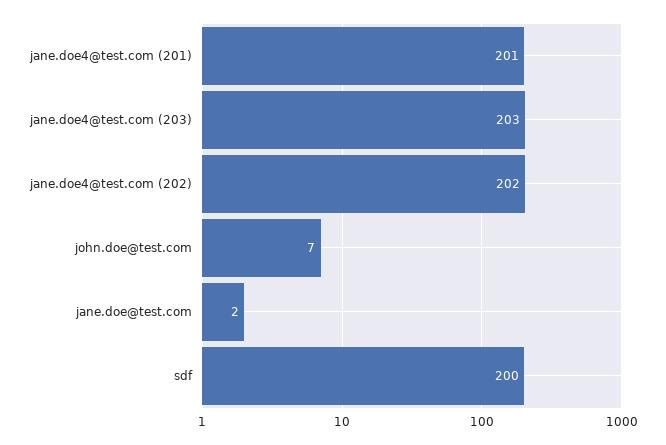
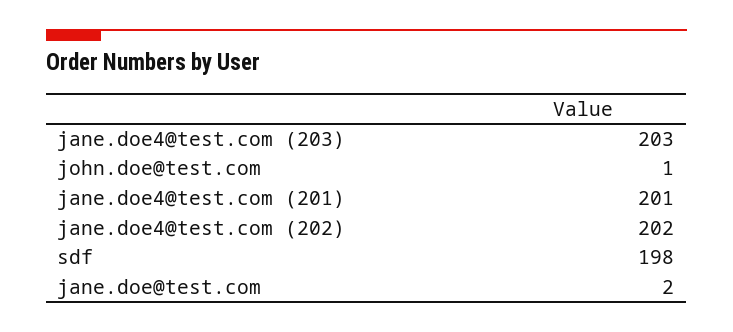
john.doe@test.com: 7 -> 1
sdf: 200 -> 198

